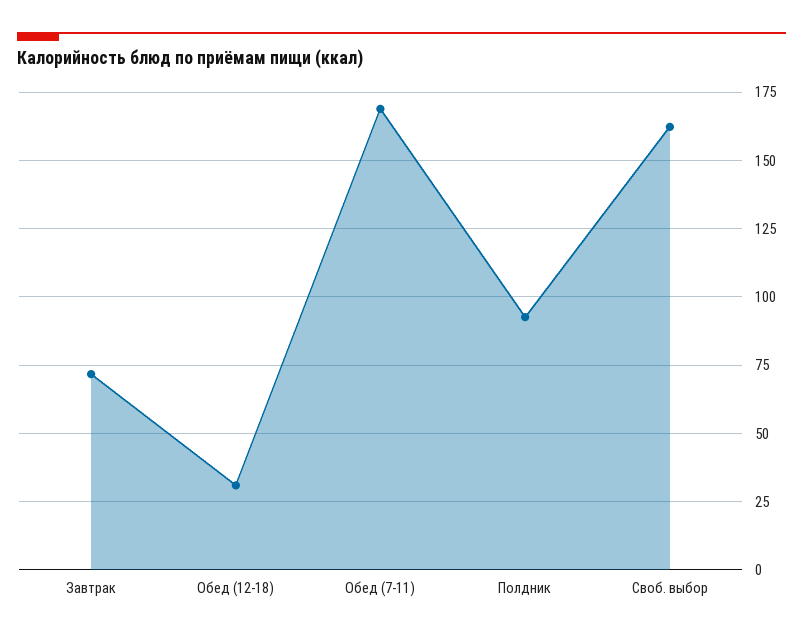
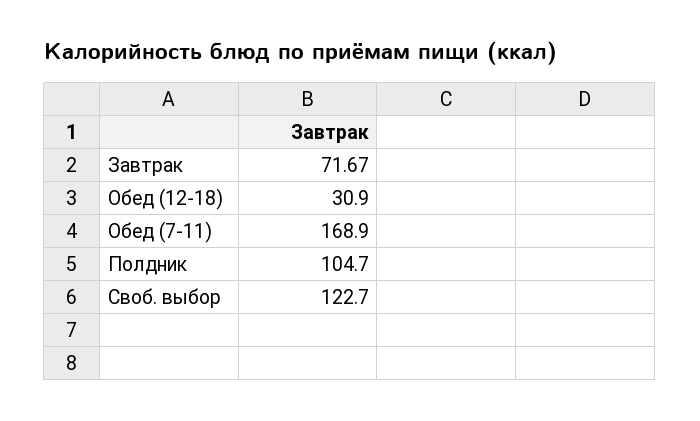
Полдник: 92.5 -> 104.7
Своб. выбор: 162.5 -> 122.7

